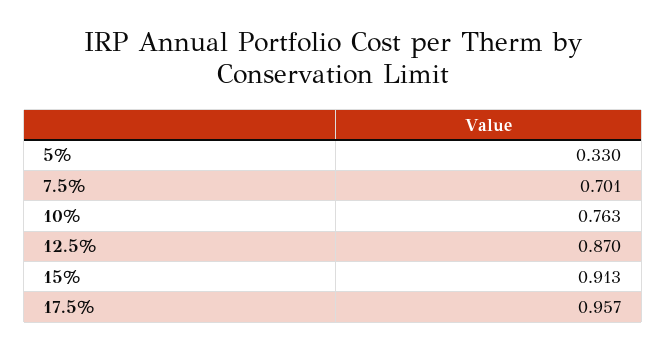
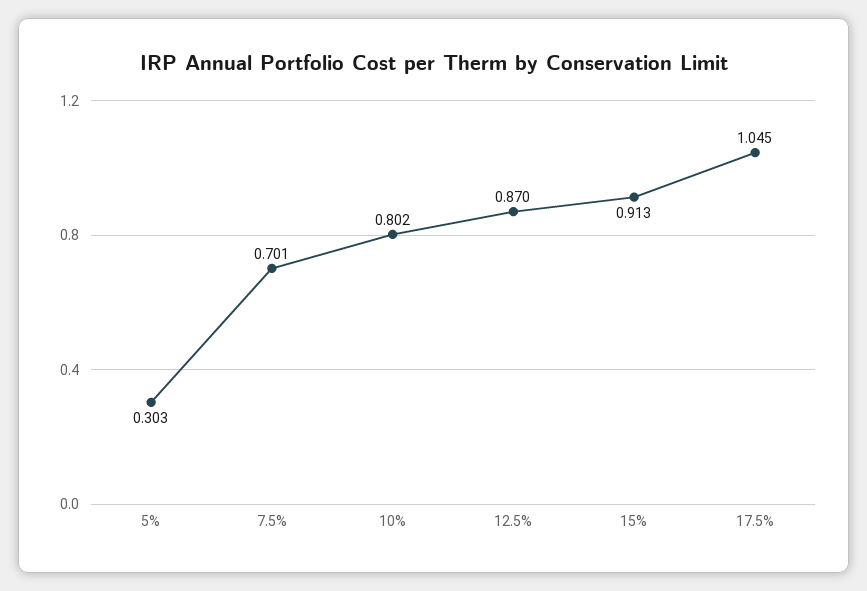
5%: 0.33 -> 0.303
10%: 0.763 -> 0.802
17.5%: 0.957 -> 1.045

